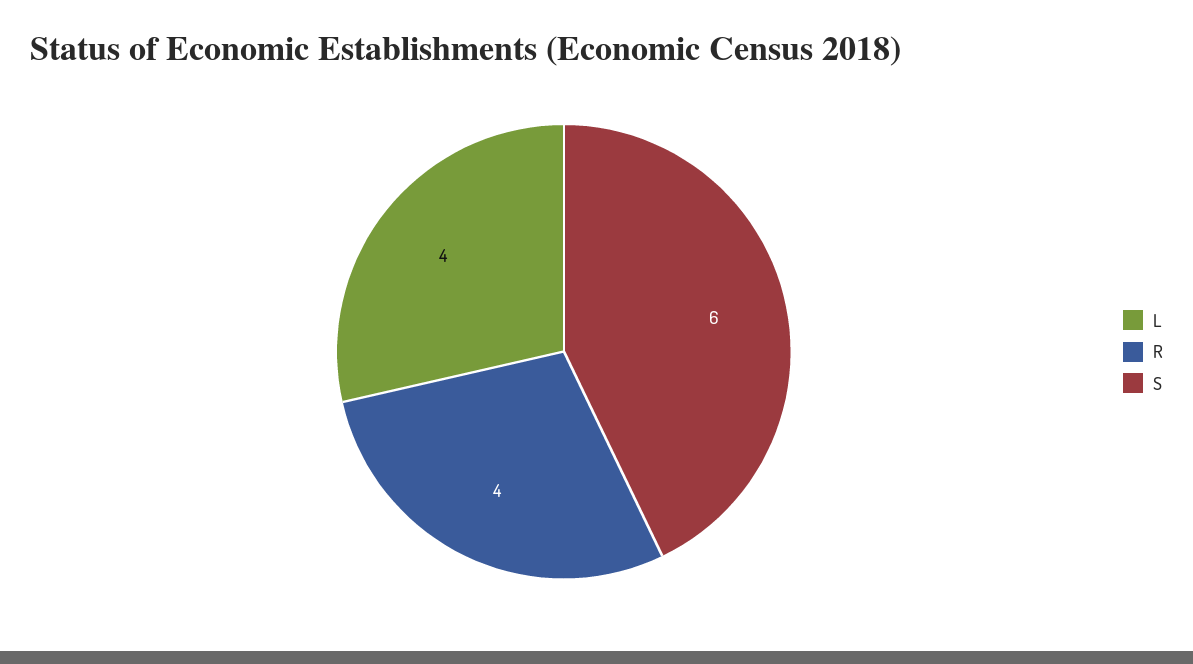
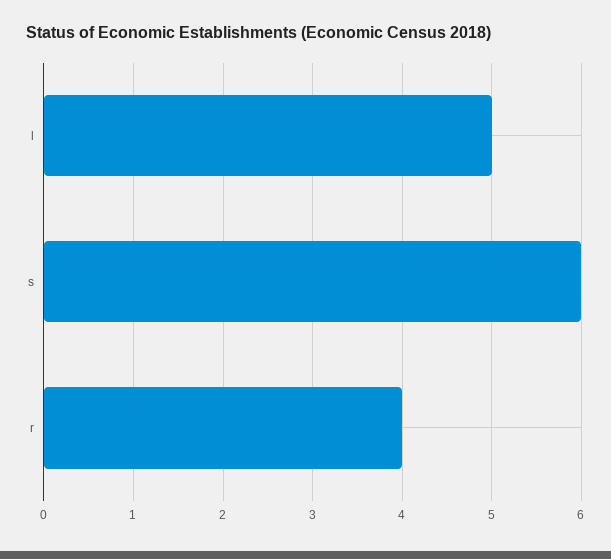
L: 4 -> 5

